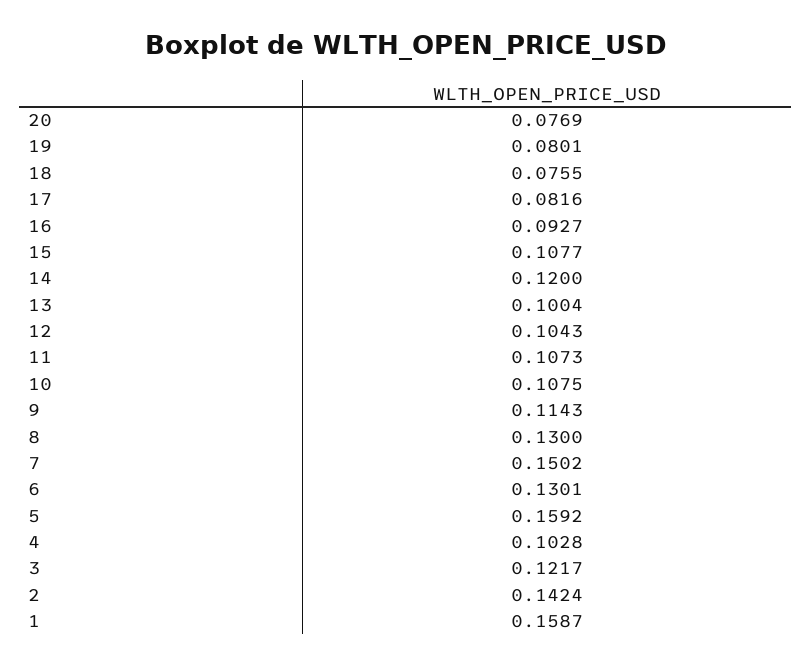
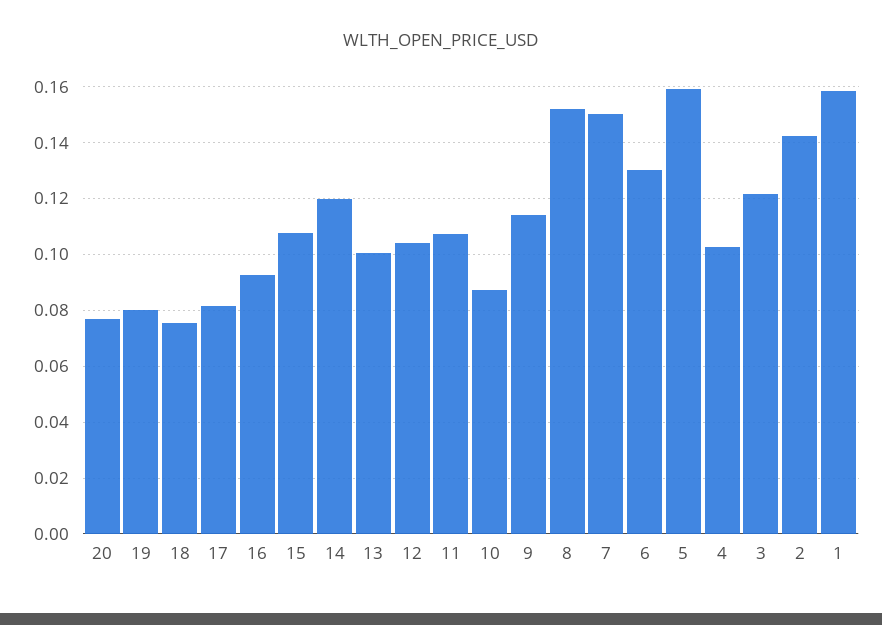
10: 0.1075 -> 0.0875
8: 0.13 -> 0.1525

